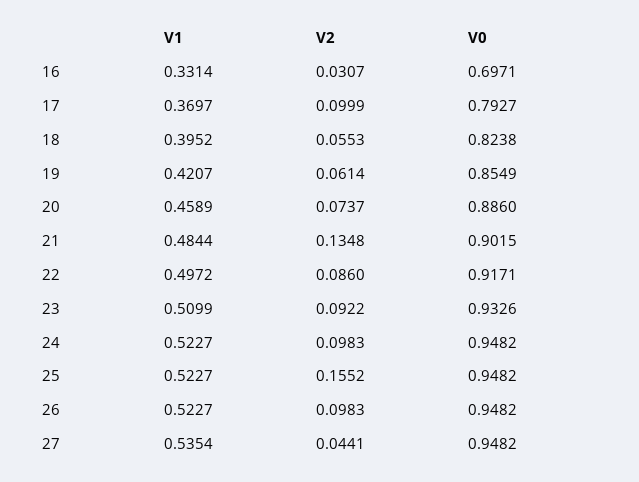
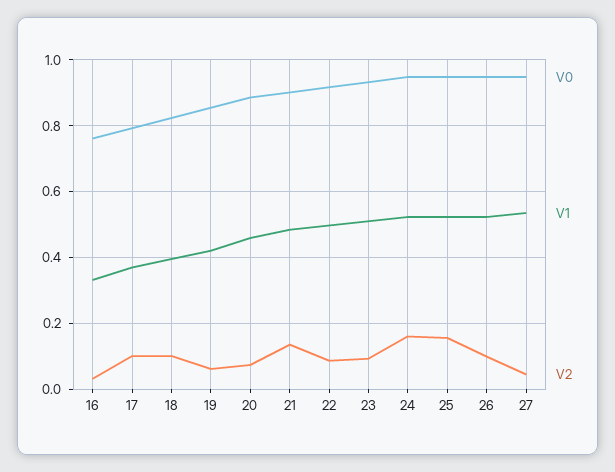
V0, 16: 0.6971 -> 0.76
V2, 18: 0.0553 -> 0.1
V2, 24: 0.0983 -> 0.16

